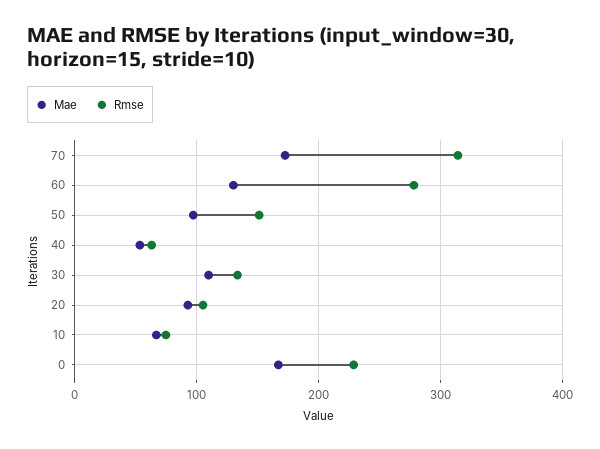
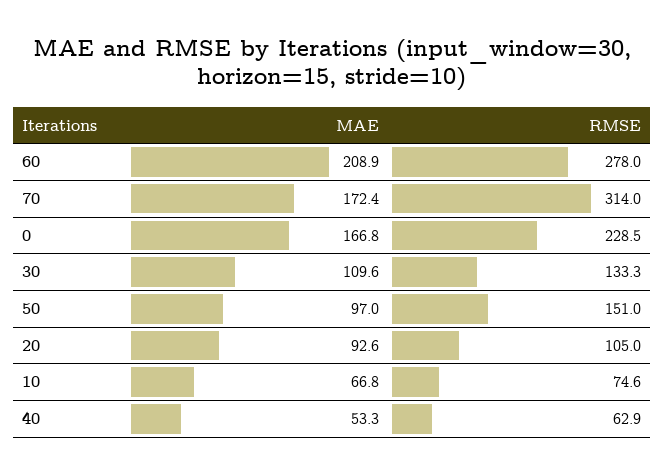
Mae, 60: 130 -> 208.9

